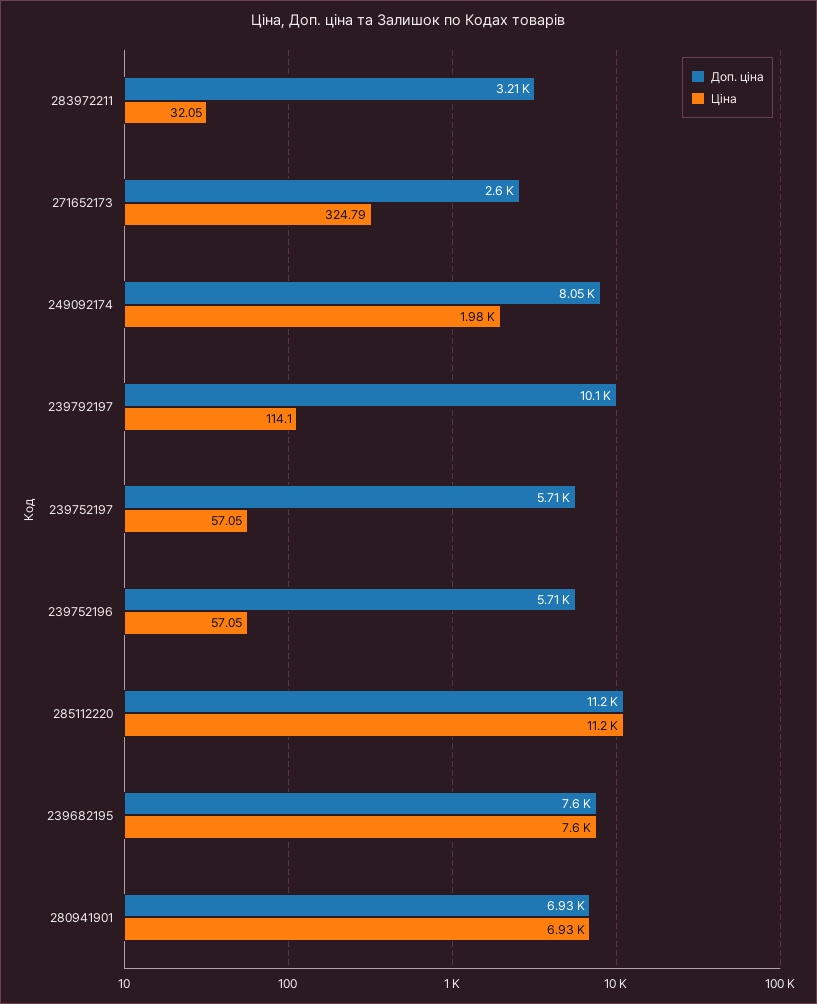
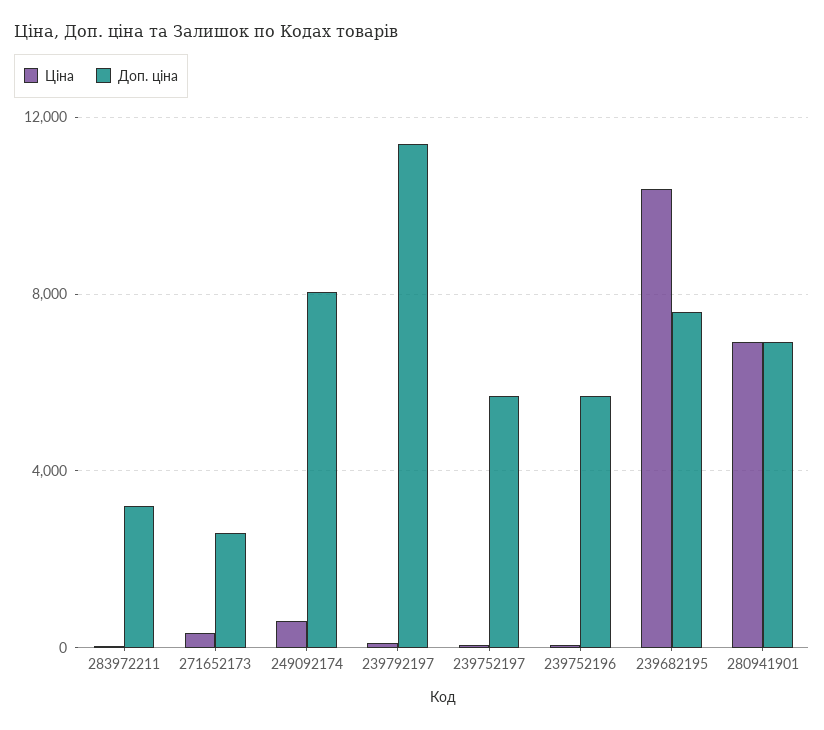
Ціна, 249092174: 1980 -> 500
Доп. ціна, 239792197: 10100 -> 11500
Доп. ціна, 285112220: 11200 -> none
Ціна, 285112220: 11200 -> none
Ціна, 239682195: 7600 -> 10500

